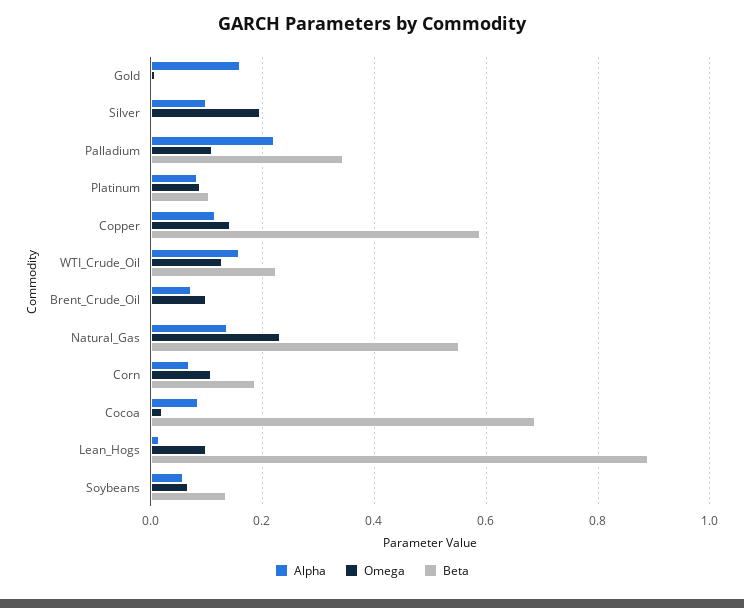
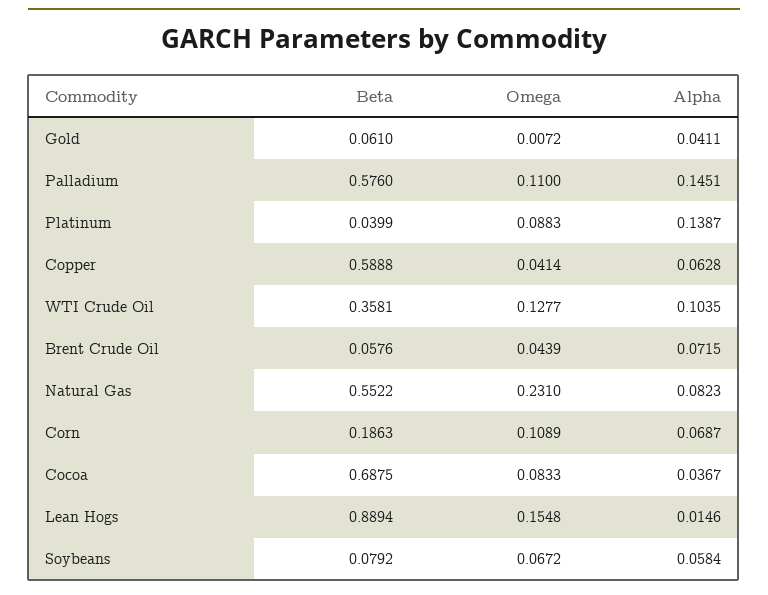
Alpha, Gold: 0.16 -> 0.0411
Beta, Gold: 0 -> 0.061
Alpha, Silver: 0.1 -> none
Omega, Silver: 0.2 -> none
Beta, Silver: 0 -> none
Alpha, Palladium: 0.22 -> 0.1451
Beta, Palladium: 0.34 -> 0.576
Alpha, Platinum: 0.08 -> 0.1387
Beta, Platinum: 0.1 -> 0.0399
Alpha, Copper: 0.12 -> 0.0628
Omega, Copper: 0.14 -> 0.0414
Alpha, WTI_Crude_Oil: 0.16 -> 0.1035
Beta, WTI_Crude_Oil: 0.22 -> 0.3581
Omega, Brent_Crude_Oil: 0.1 -> 0.0439
Beta, Brent_Crude_Oil: 0 -> 0.0576
Alpha, Natural_Gas: 0.14 -> 0.0823
Alpha, Cocoa: 0.08 -> 0.0367
Omega, Cocoa: 0.02 -> 0.0833
Omega, Lean_Hogs: 0.1 -> 0.1548
Beta, Soybeans: 0.14 -> 0.0792

